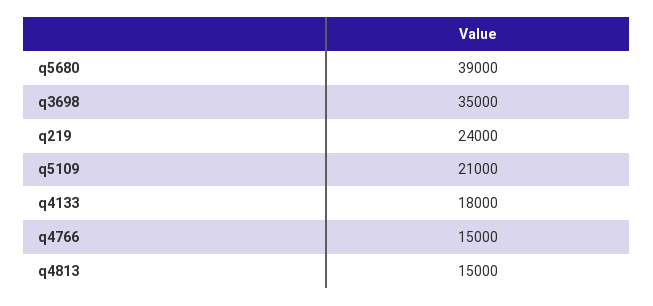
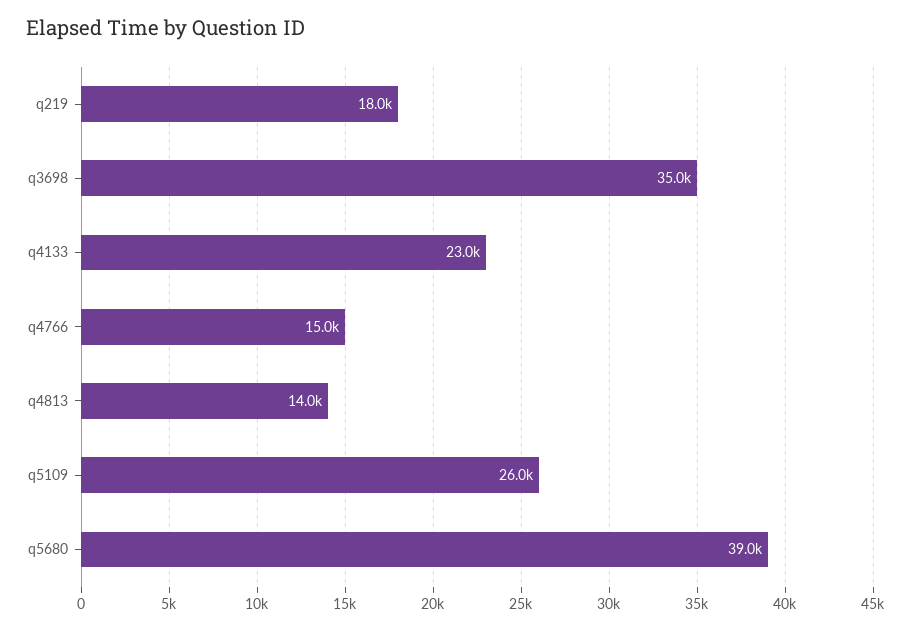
q219: 24000 -> 18000
q5109: 21000 -> 26000
q4133: 18000 -> 23000
q4813: 15000 -> 14000

